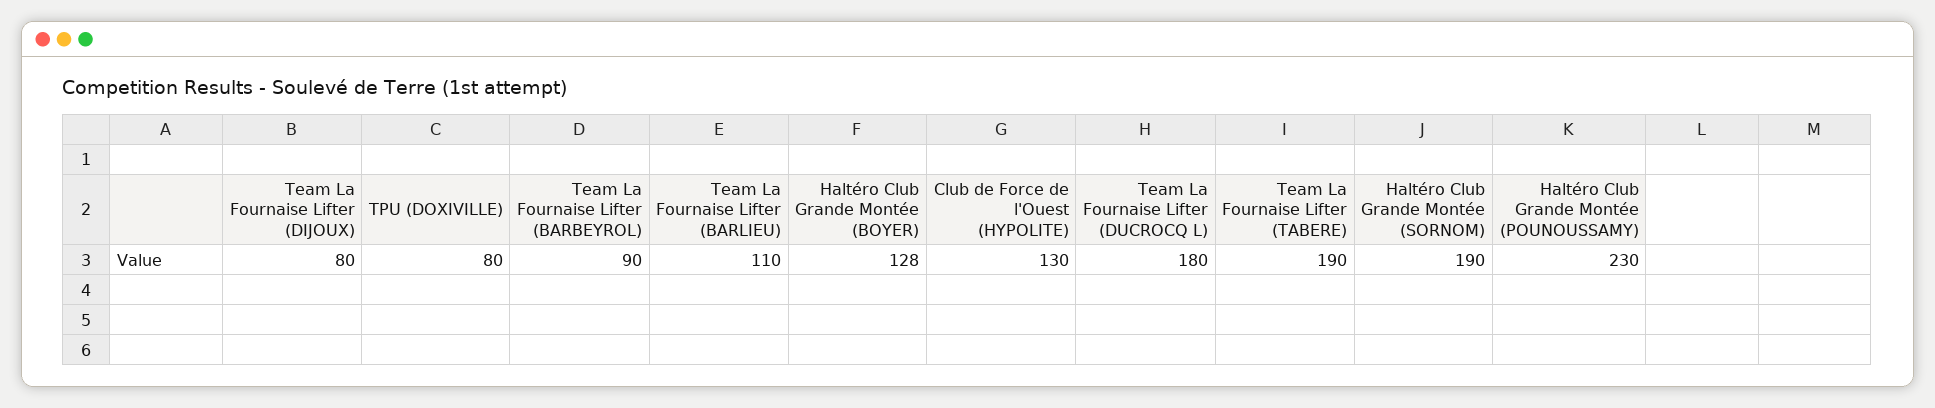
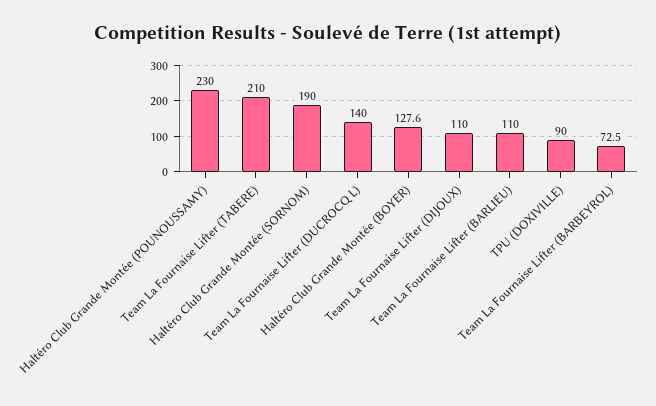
Team La Fournaise Lifter (DIJOUX): 80 -> 110
TPU (DOXIVILLE): 80 -> 90
Team La Fournaise Lifter (BARBEYROL): 90 -> 72.5
Club de Force de l'Ouest (HYPOLITE): 130 -> none
Team La Fournaise Lifter (DUCROCQ L): 180 -> 140
Team La Fournaise Lifter (TABERE): 190 -> 210

